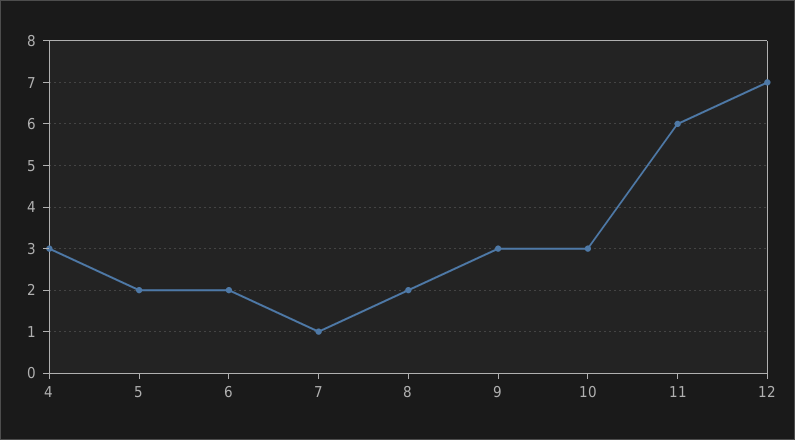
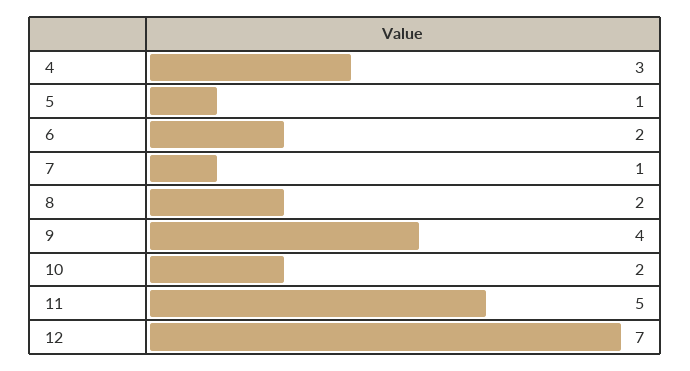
5: 2 -> 1
9: 3 -> 4
10: 3 -> 2
11: 6 -> 5

